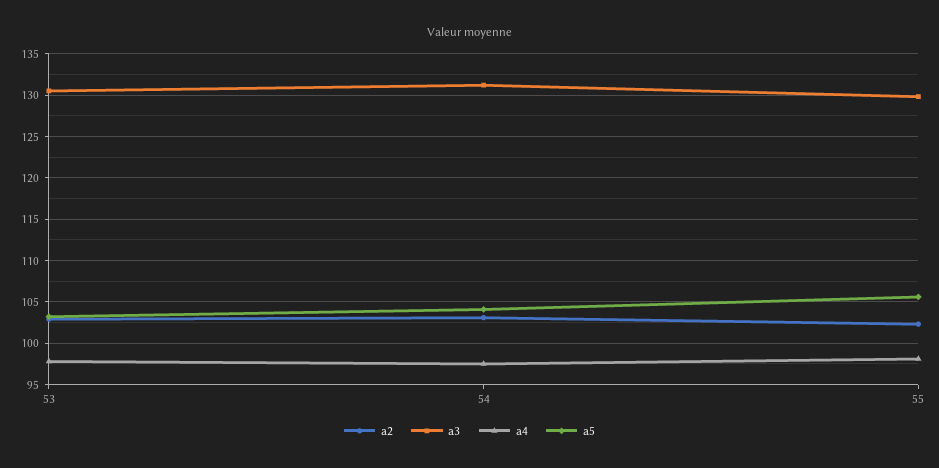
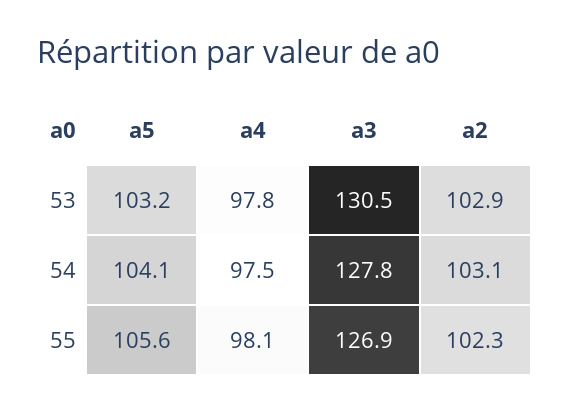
a3, 54: 131 -> 127.8
a3, 55: 130 -> 126.9

